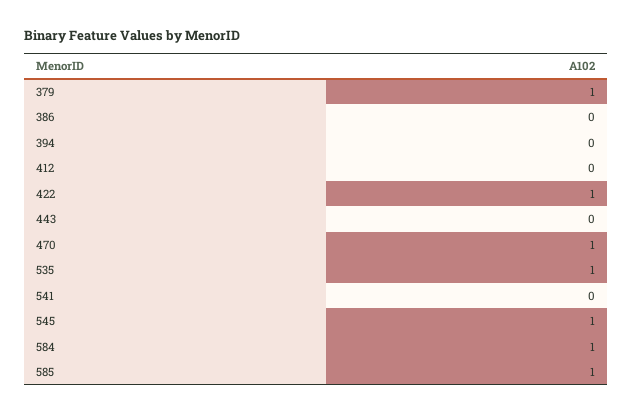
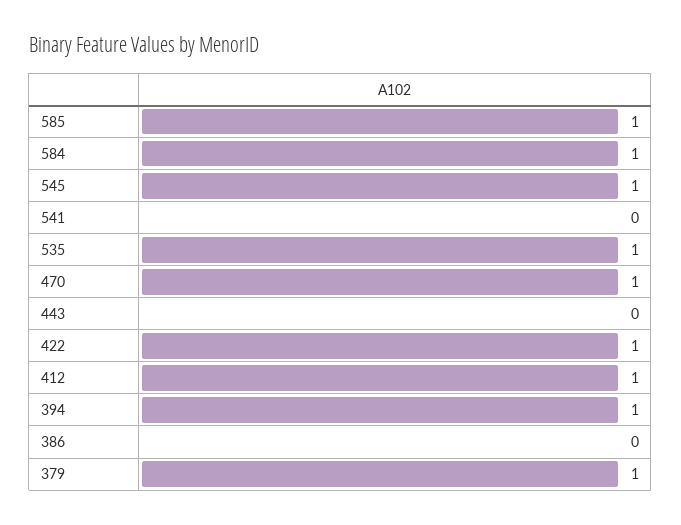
394: 0 -> 1
412: 0 -> 1

